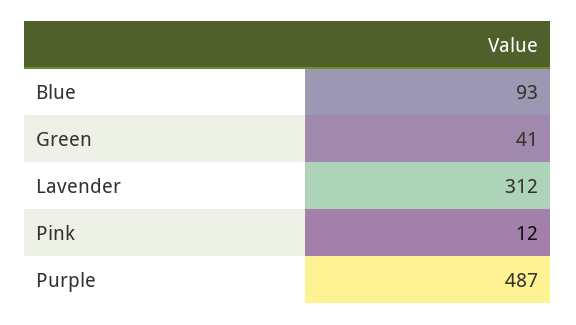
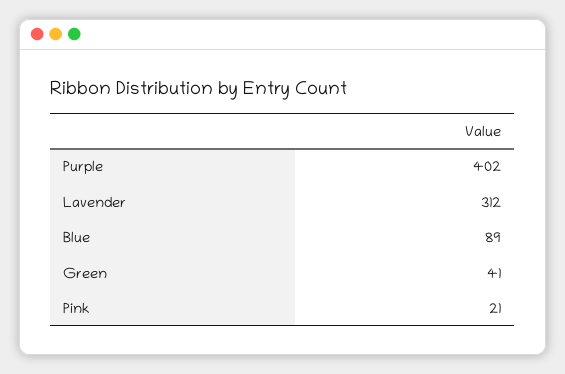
Blue: 93 -> 89
Pink: 12 -> 21
Purple: 487 -> 402

